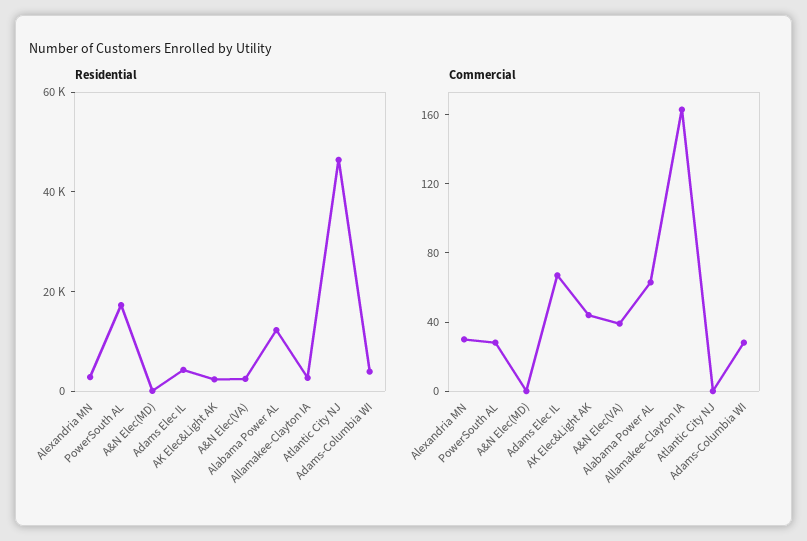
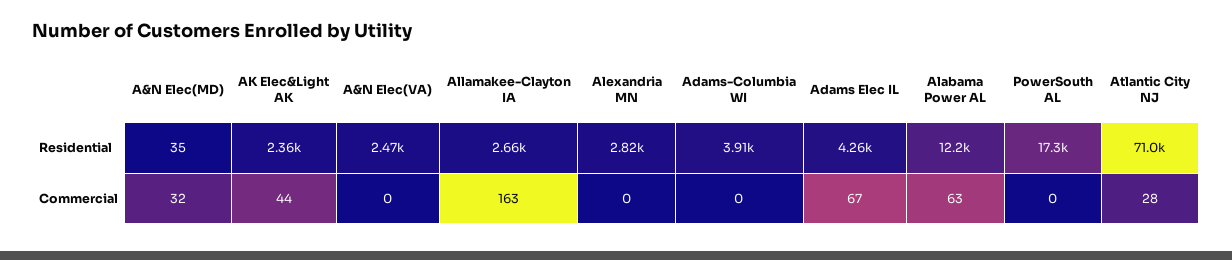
Residential, Atlantic City NJ: 45000 -> 71000
Commercial, Alexandria MN: 30 -> 0
Commercial, PowerSouth AL: 30 -> 0
Commercial, A&N Elec(MD): 0 -> 32
Commercial, A&N Elec(VA): 40 -> 0
Commercial, Atlantic City NJ: 0 -> 28
Commercial, Adams-Columbia WI: 30 -> 0

